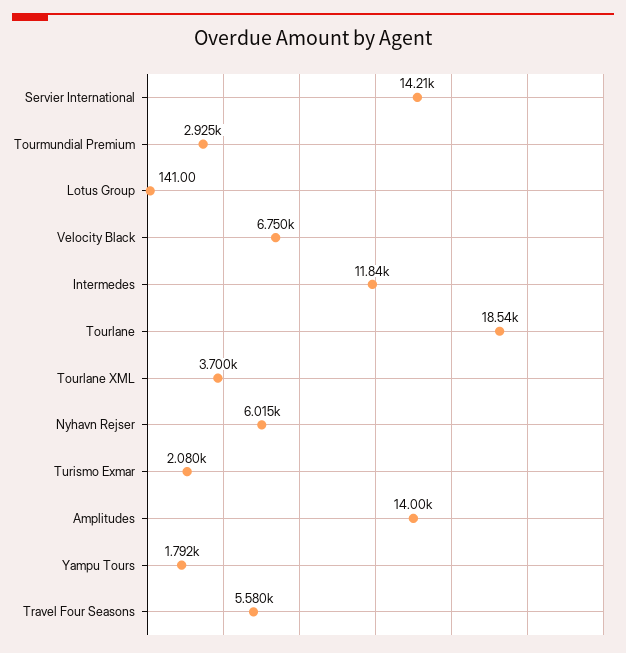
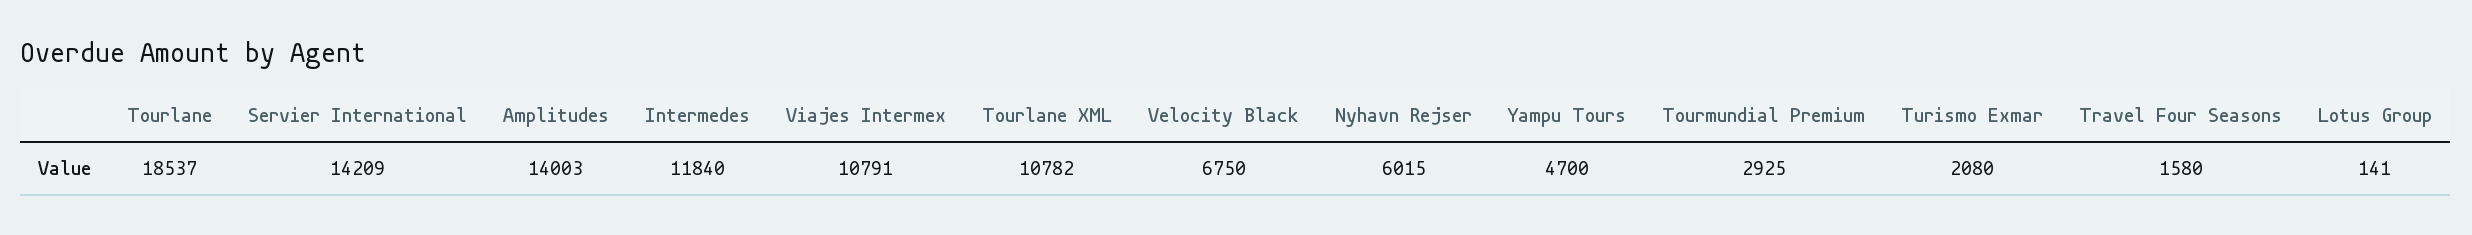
Tourlane XML: 3700 -> 10782
Yampu Tours: 1792 -> 4700
Travel Four Seasons: 5580 -> 1580
Viajes Intermex: none -> 10791

